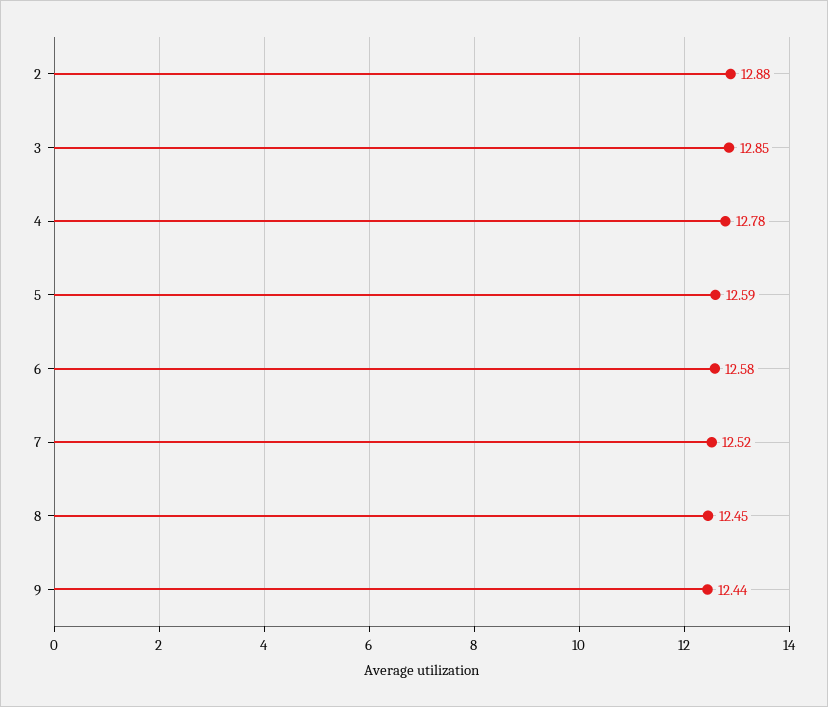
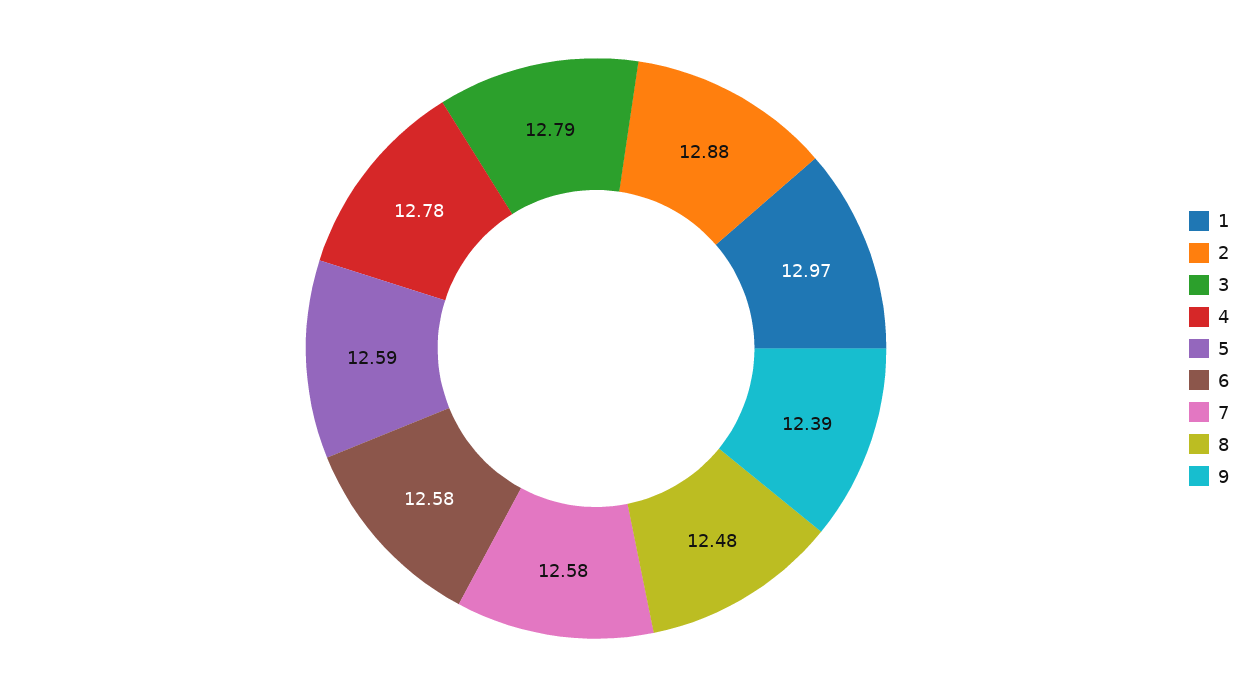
3: 12.85 -> 12.79
7: 12.52 -> 12.58
8: 12.45 -> 12.48
9: 12.44 -> 12.39
1: none -> 12.97

